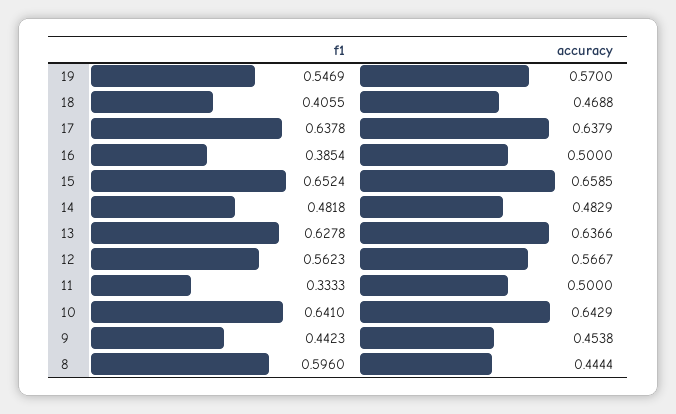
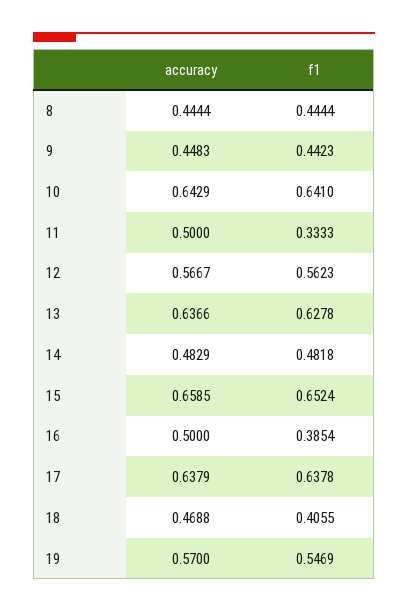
accuracy, 9: 0.4538 -> 0.4483
f1, 8: 0.596 -> 0.4444

